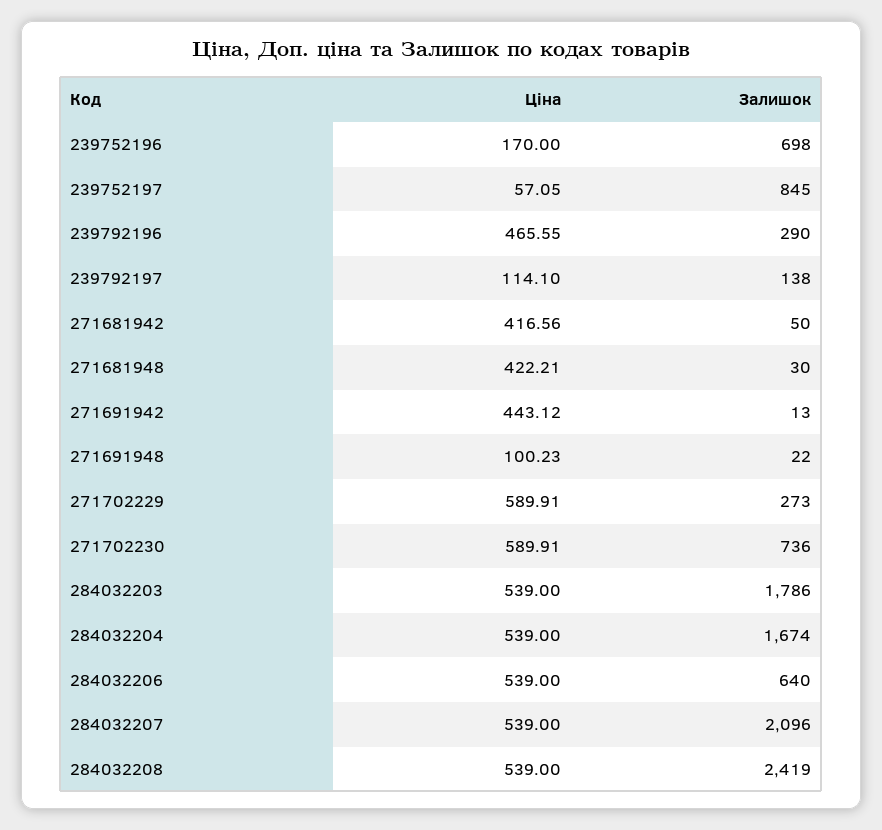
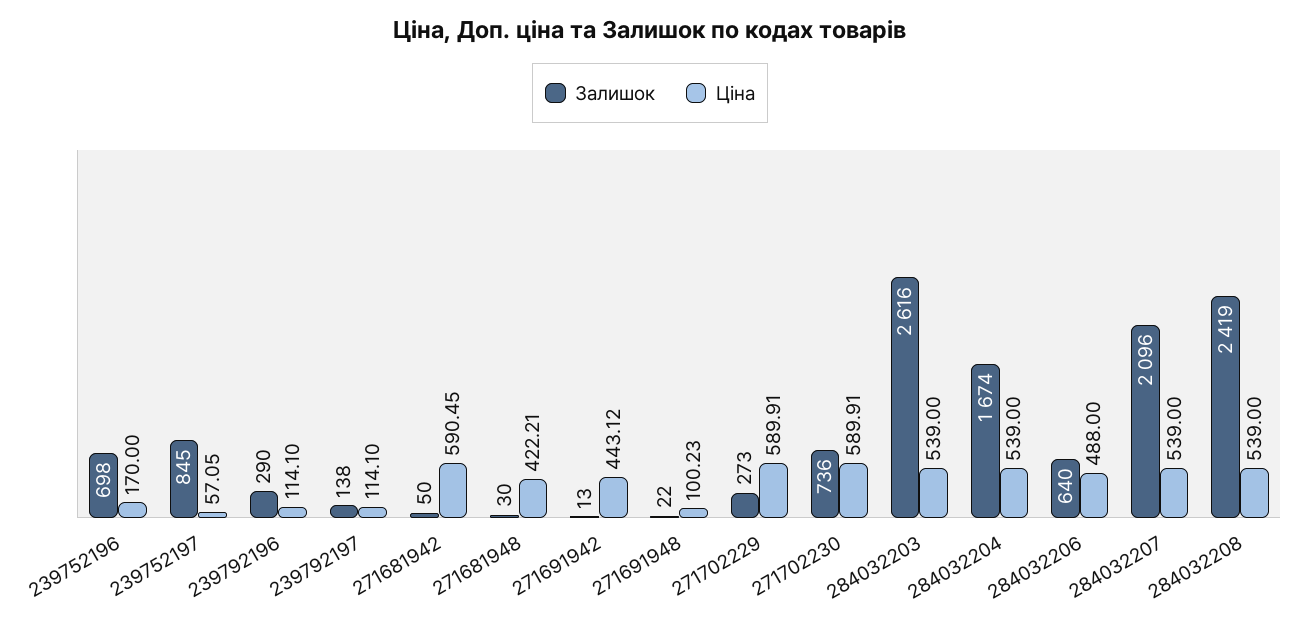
Ціна, 239792196: 465.55 -> 114.1
Ціна, 271681942: 416.56 -> 590.45
Залишок, 284032203: 1786 -> 2616
Ціна, 284032206: 539 -> 488

